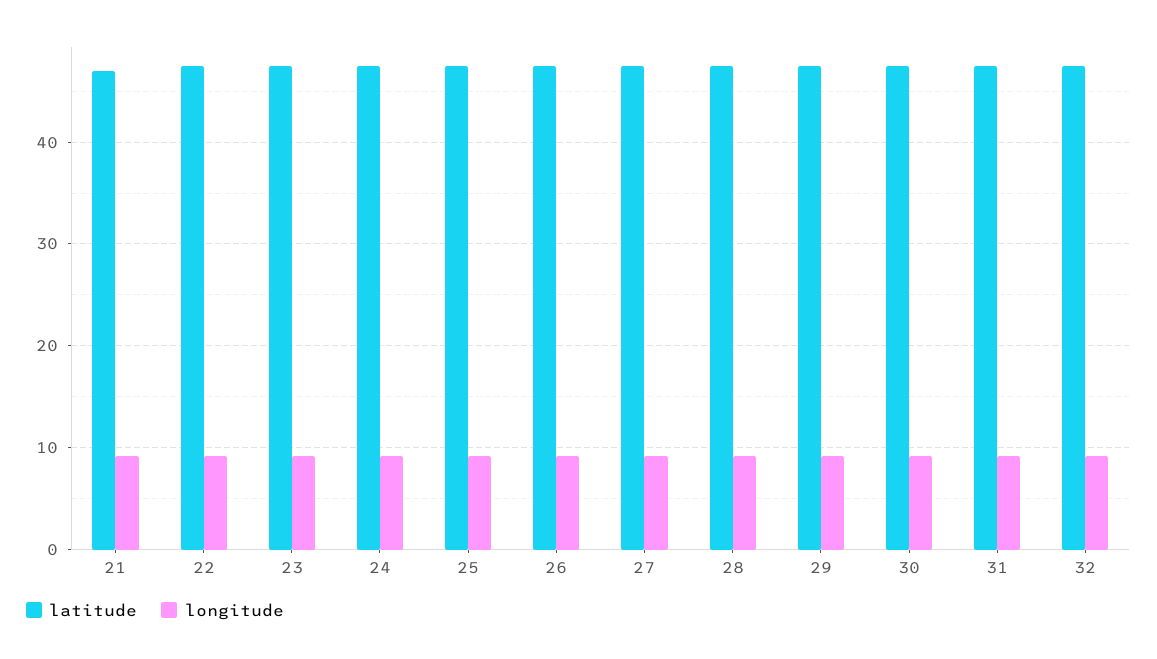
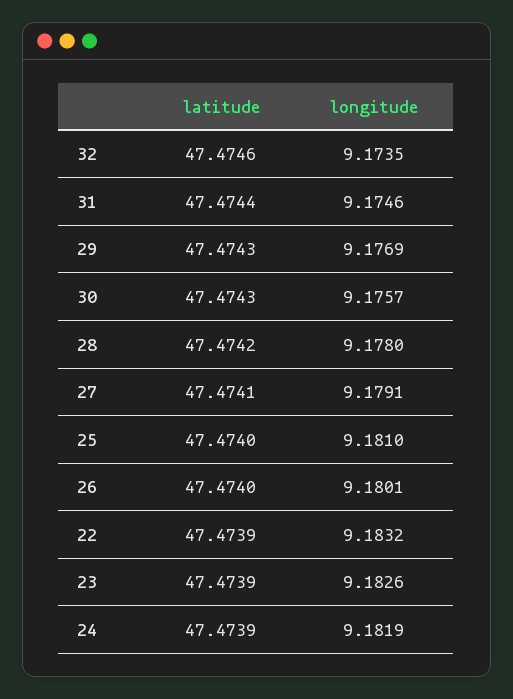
latitude, 21: 47 -> none
longitude, 21: 9 -> none

